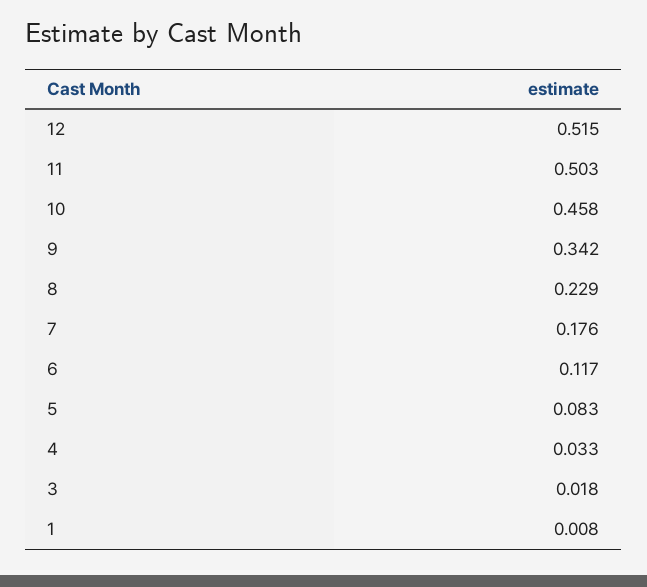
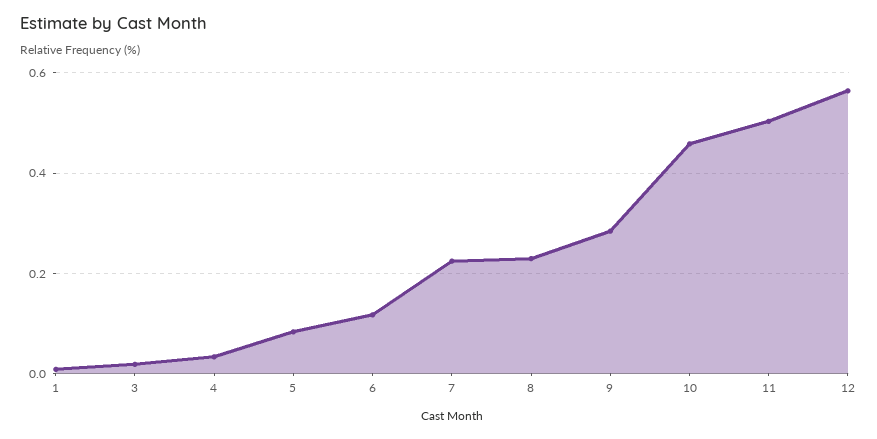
12: 0.515 -> 0.56
9: 0.342 -> 0.28
7: 0.176 -> 0.22

